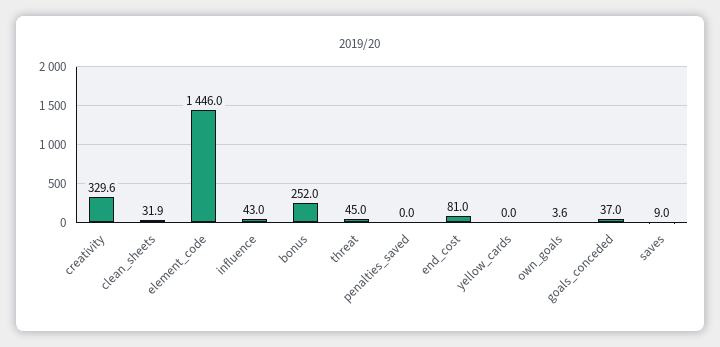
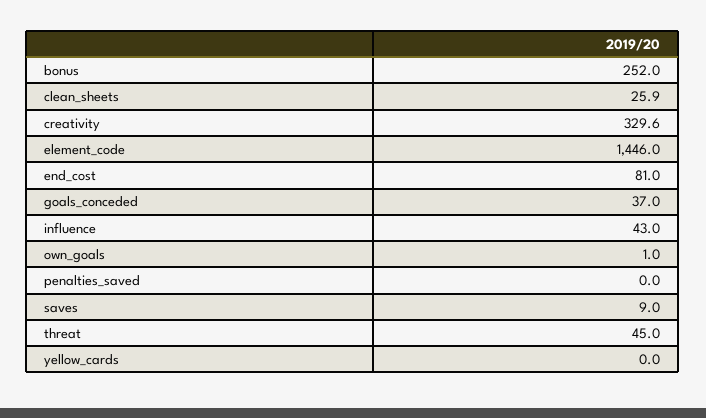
clean_sheets: 31.9 -> 25.9
own_goals: 3.6 -> 1

